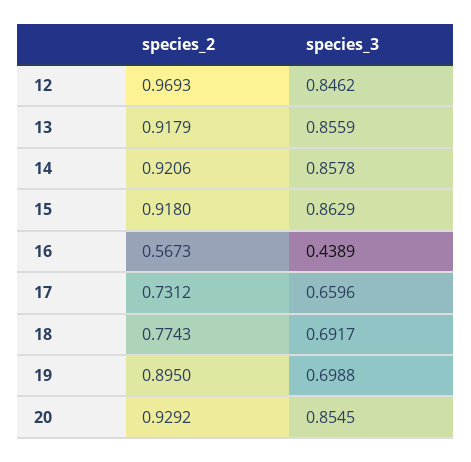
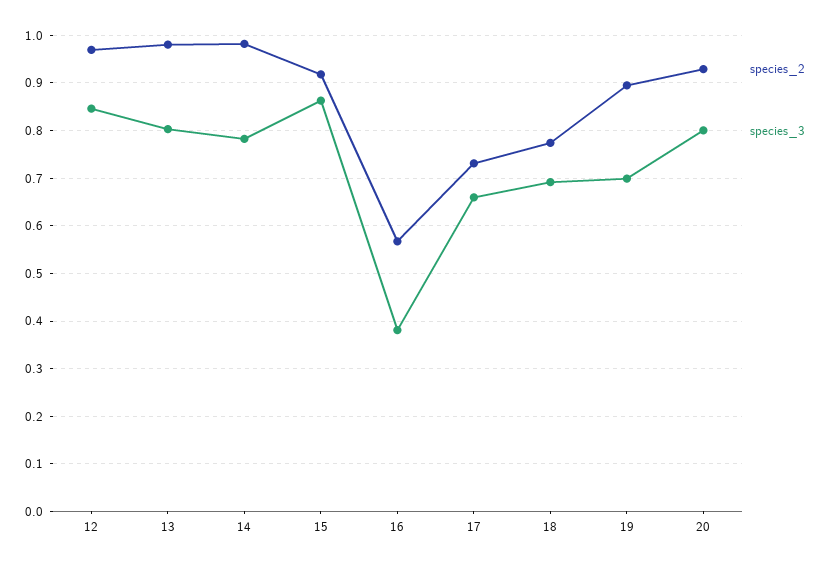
species_2, 13: 0.9179 -> 0.98
species_3, 13: 0.8559 -> 0.8
species_2, 14: 0.9206 -> 0.98
species_3, 14: 0.8578 -> 0.78
species_3, 16: 0.4389 -> 0.38
species_3, 20: 0.8545 -> 0.8

